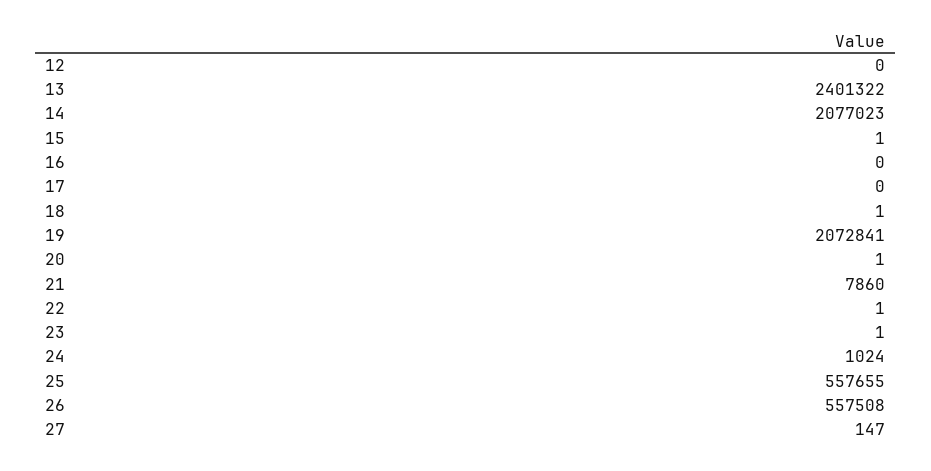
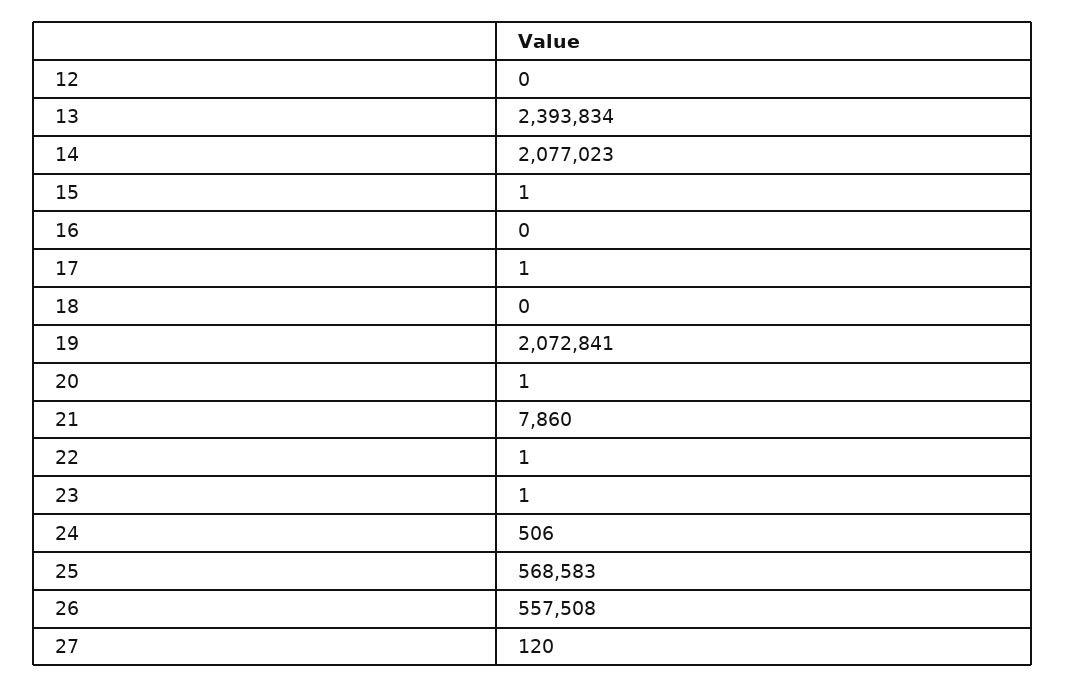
13: 2401322 -> 2393834
17: 0 -> 1
18: 1 -> 0
24: 1024 -> 506
25: 557655 -> 568583
27: 147 -> 120

